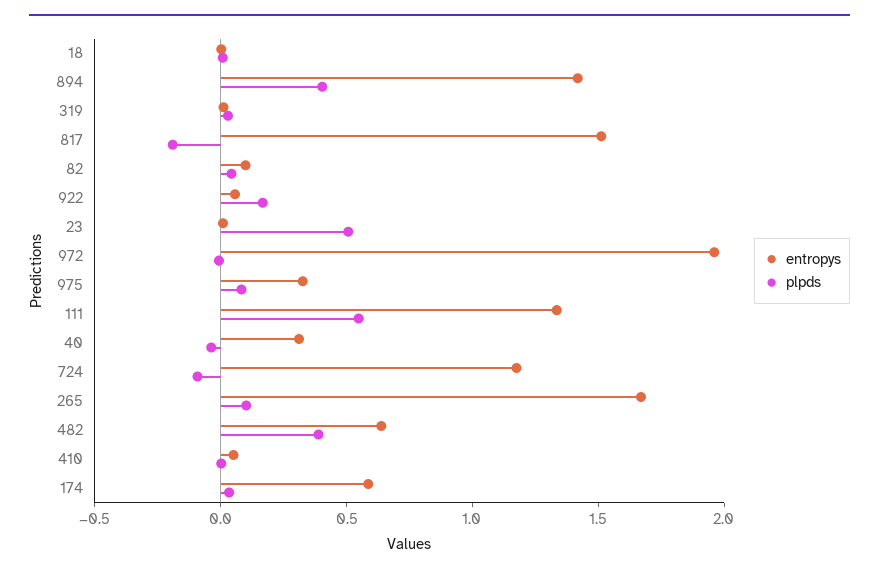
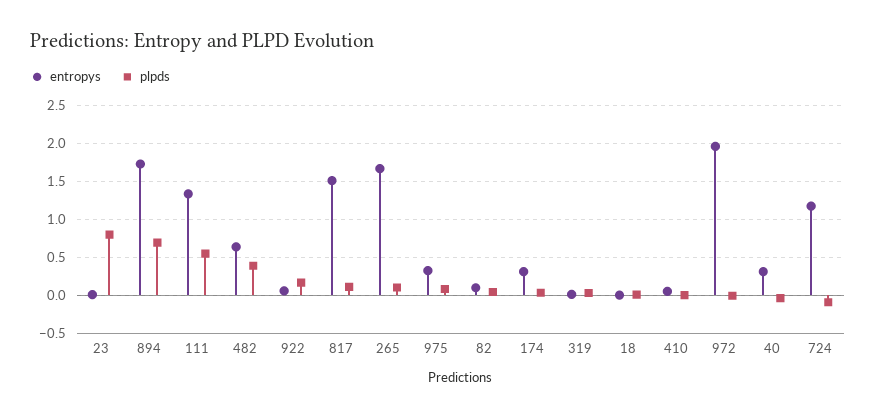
entropys, 894: 1.4 -> 1.7
plpds, 894: 0.4 -> 0.7
plpds, 817: -0.2 -> 0.1
plpds, 23: 0.5 -> 0.8
entropys, 174: 0.6 -> 0.3

